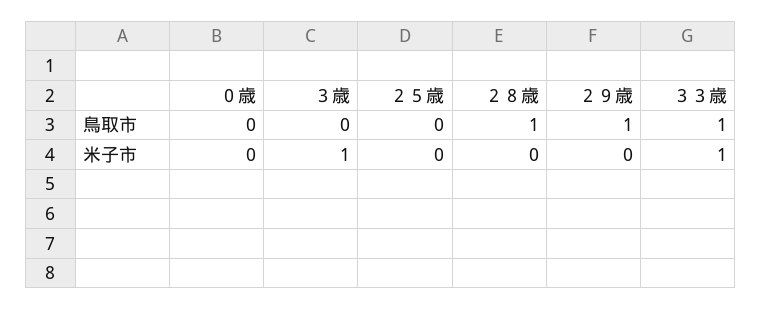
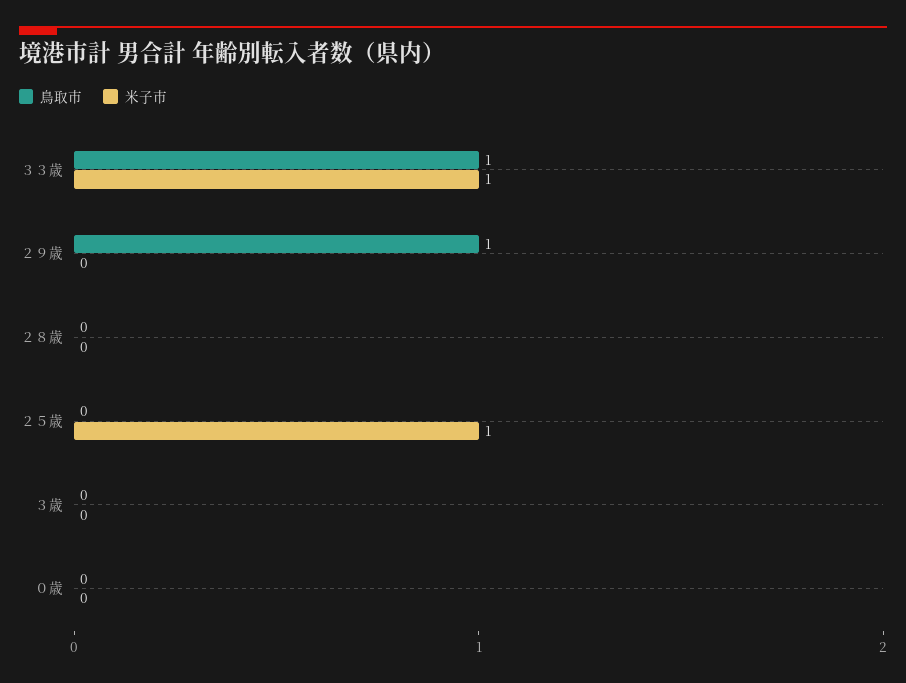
鳥取市, ２８歳: 1 -> 0
米子市, ３歳: 1 -> 0
米子市, ２５歳: 0 -> 1

